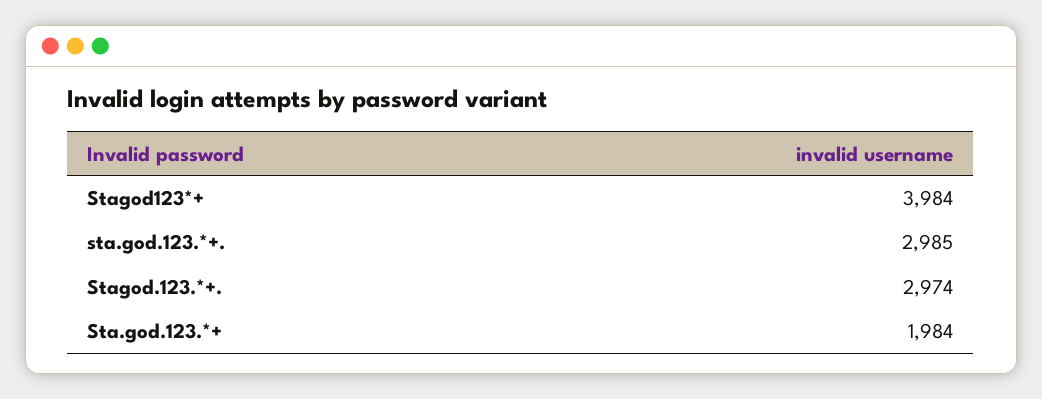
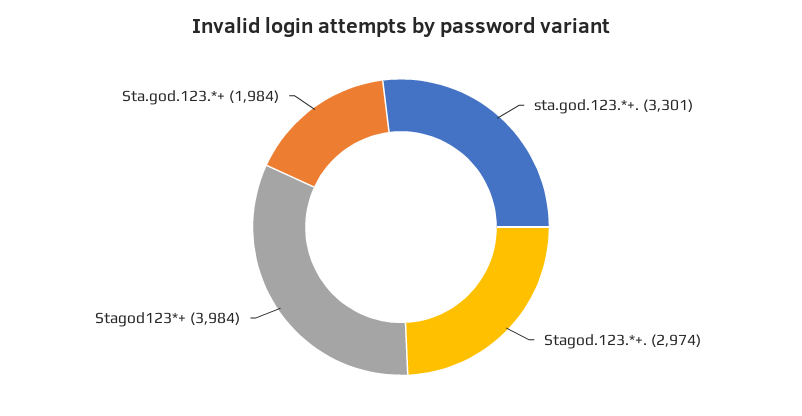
sta.god.123.*+.: 2985 -> 3301

